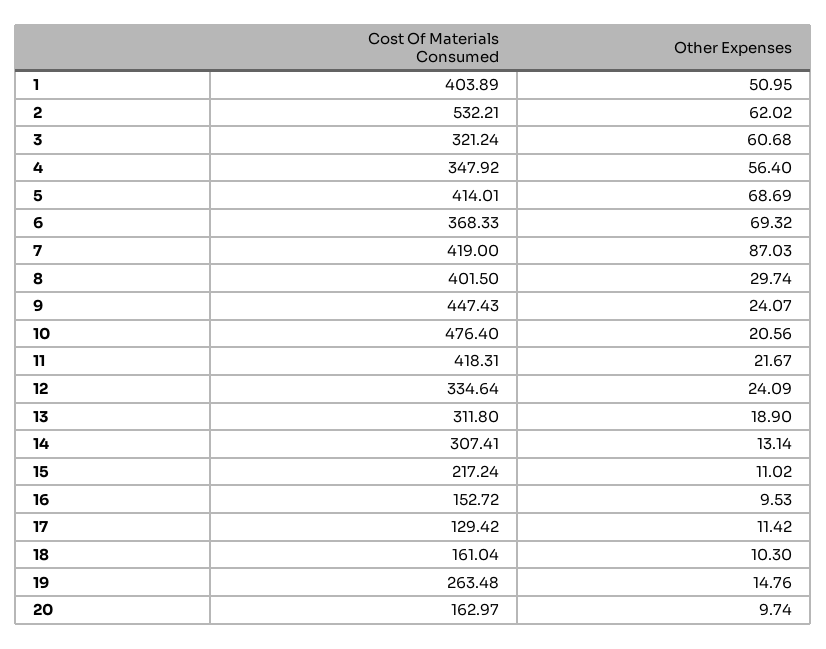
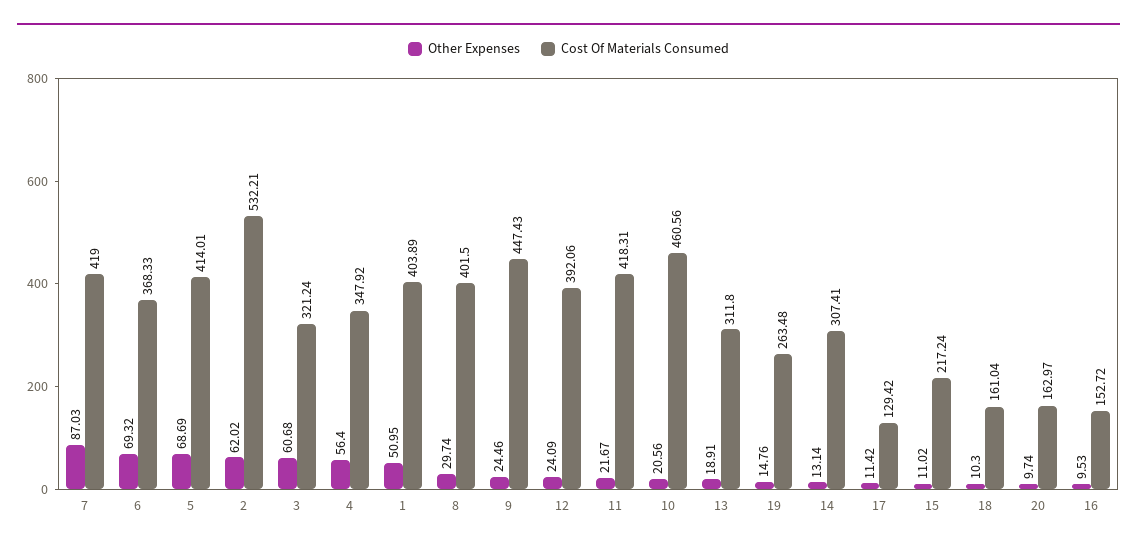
Other Expenses, 9: 24.07 -> 24.46
Cost Of Materials Consumed, 10: 476.4 -> 460.56
Cost Of Materials Consumed, 12: 334.64 -> 392.06
Other Expenses, 13: 18.9 -> 18.91

